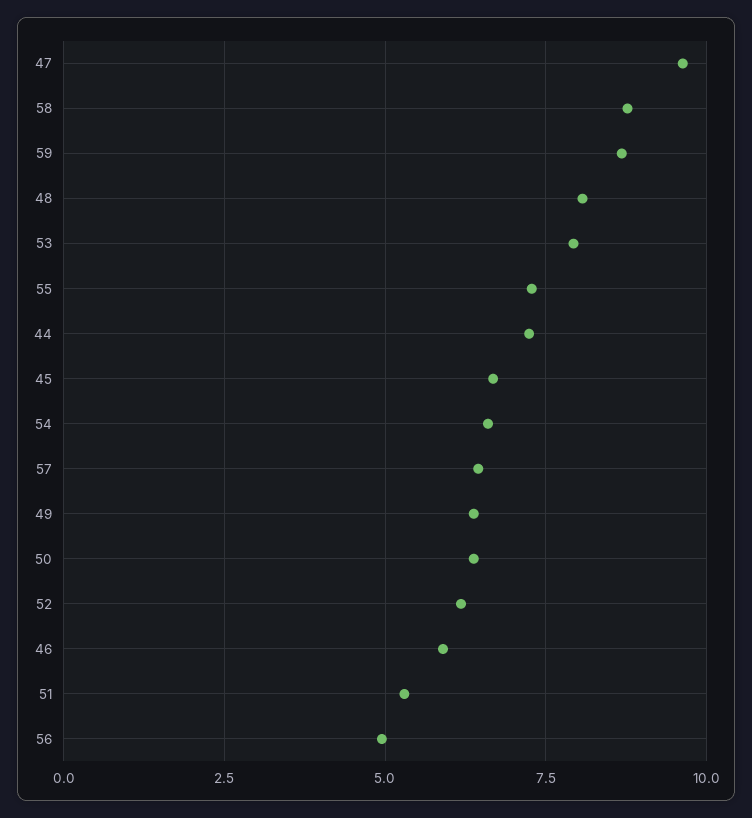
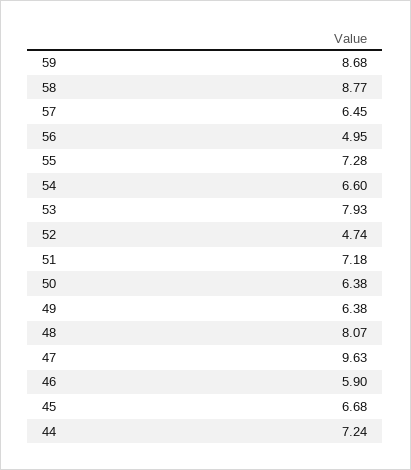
52: 6.25 -> 4.74
51: 5.25 -> 7.18

